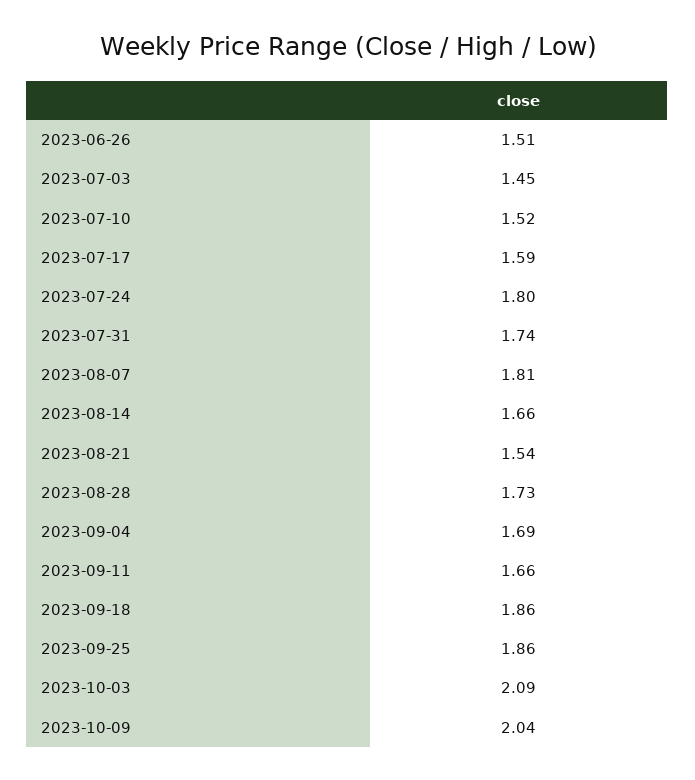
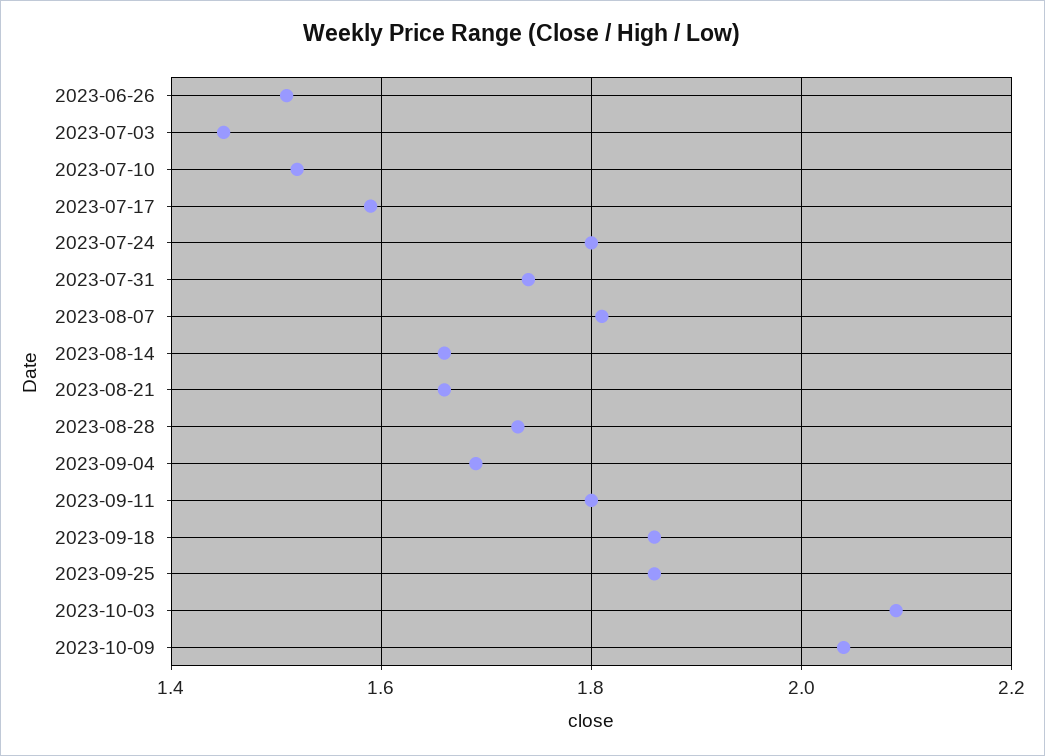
2023-08-21: 1.54 -> 1.65
2023-09-11: 1.66 -> 1.8

